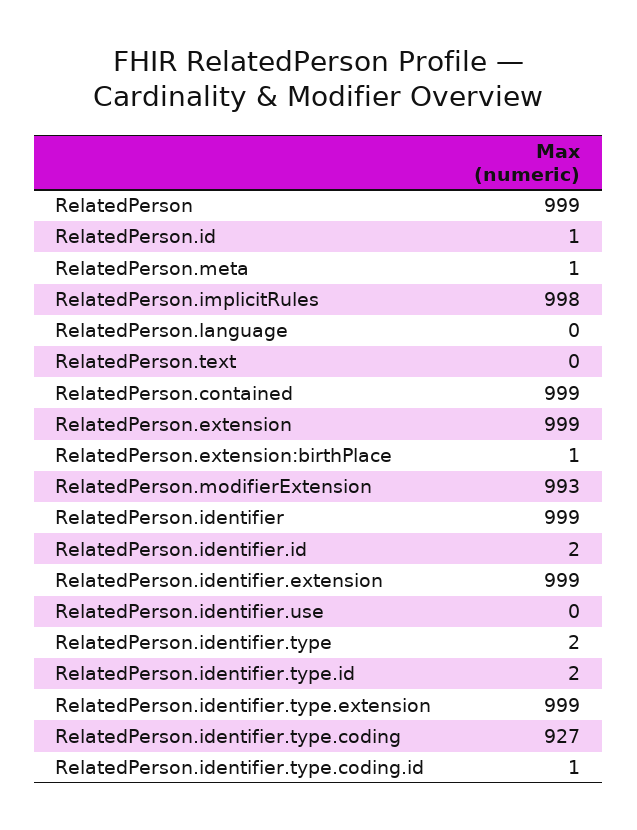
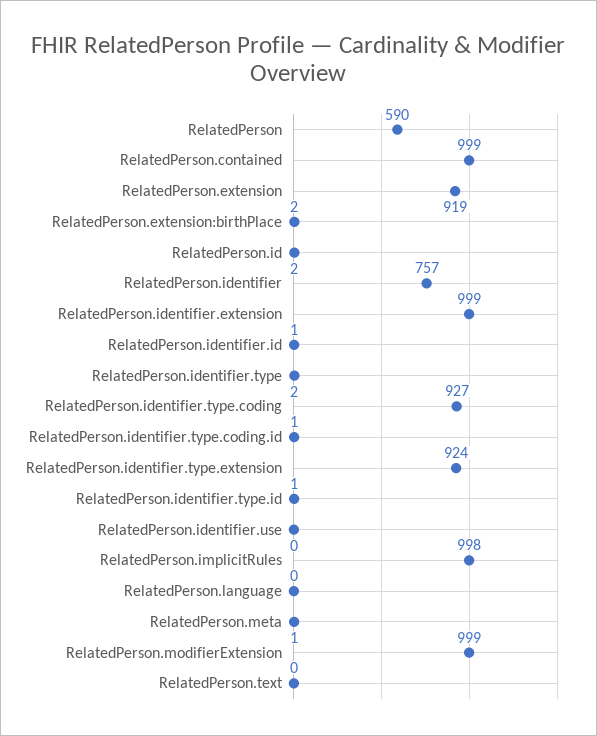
RelatedPerson: 999 -> 590
RelatedPerson.id: 1 -> 2
RelatedPerson.extension: 999 -> 919
RelatedPerson.extension:birthPlace: 1 -> 2
RelatedPerson.modifierExtension: 993 -> 999
RelatedPerson.identifier: 999 -> 757
RelatedPerson.identifier.id: 2 -> 1
RelatedPerson.identifier.type.id: 2 -> 1
RelatedPerson.identifier.type.extension: 999 -> 924

